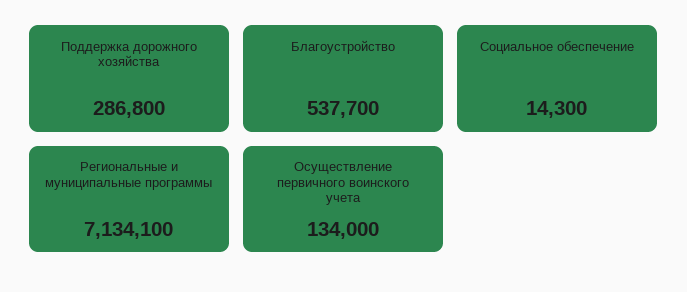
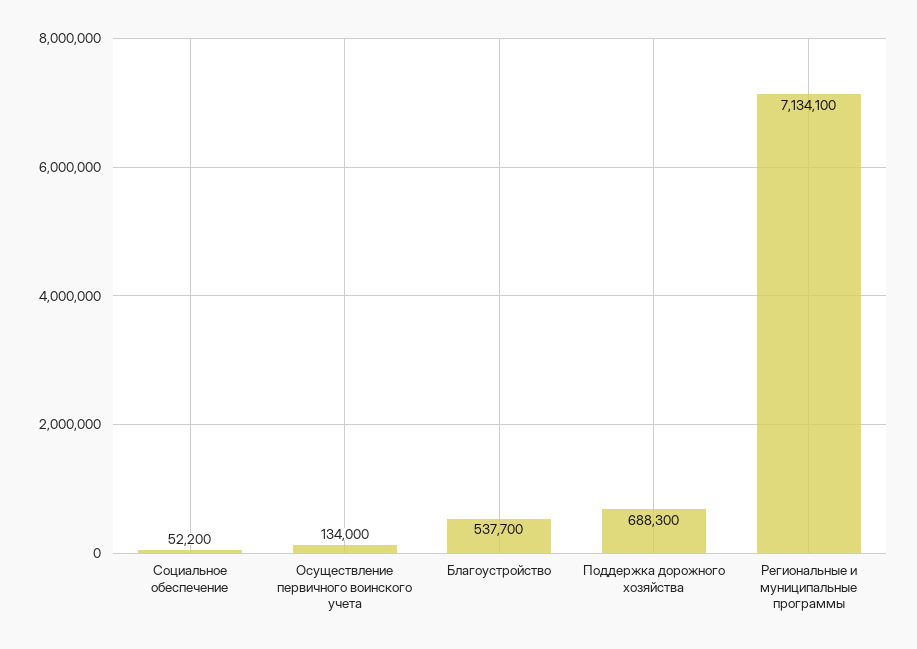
Поддержка дорожного хозяйства: 286800 -> 688300
Социальное обеспечение: 14300 -> 52200

